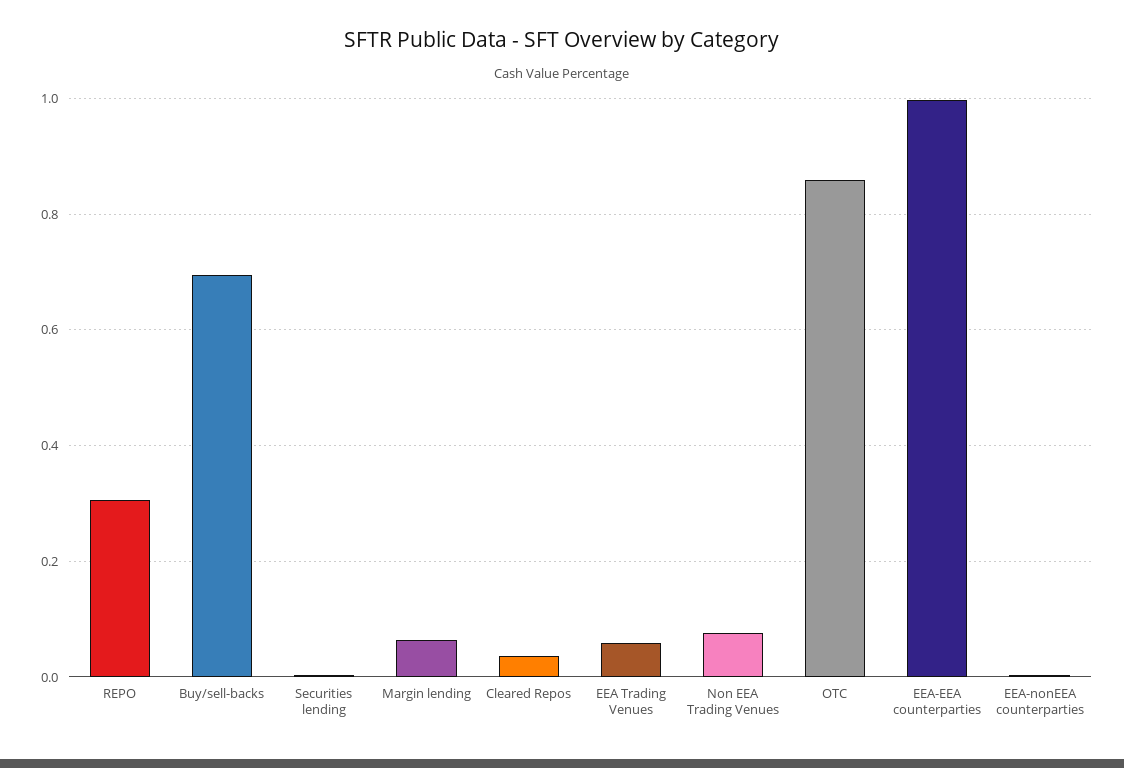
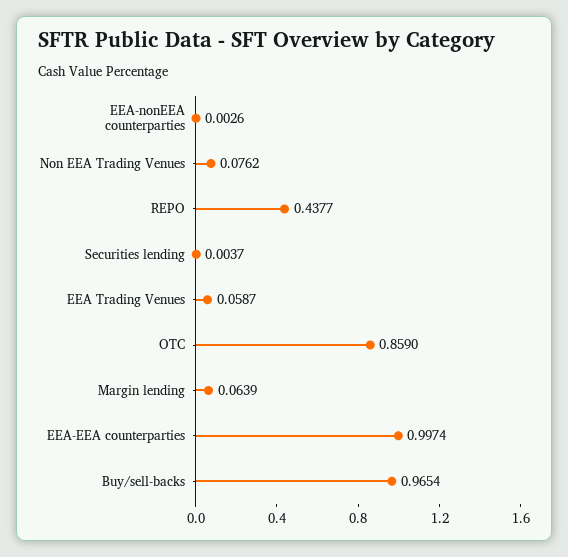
REPO: 0.3 -> 0.4377
Buy/sell-backs: 0.7 -> 0.9654
Cleared Repos: 0.04 -> none

